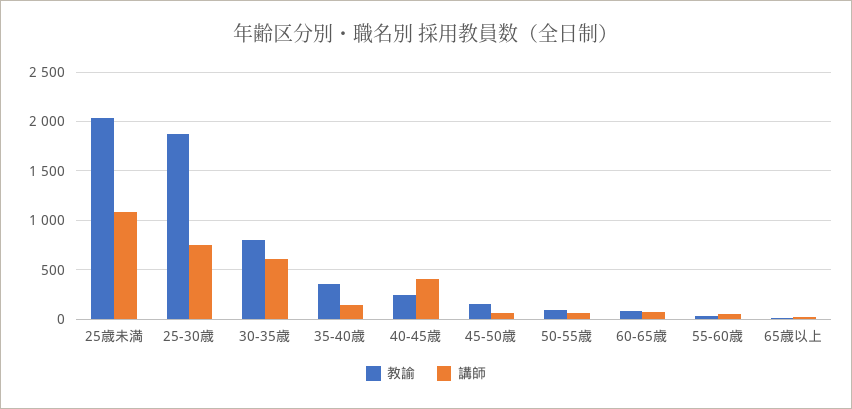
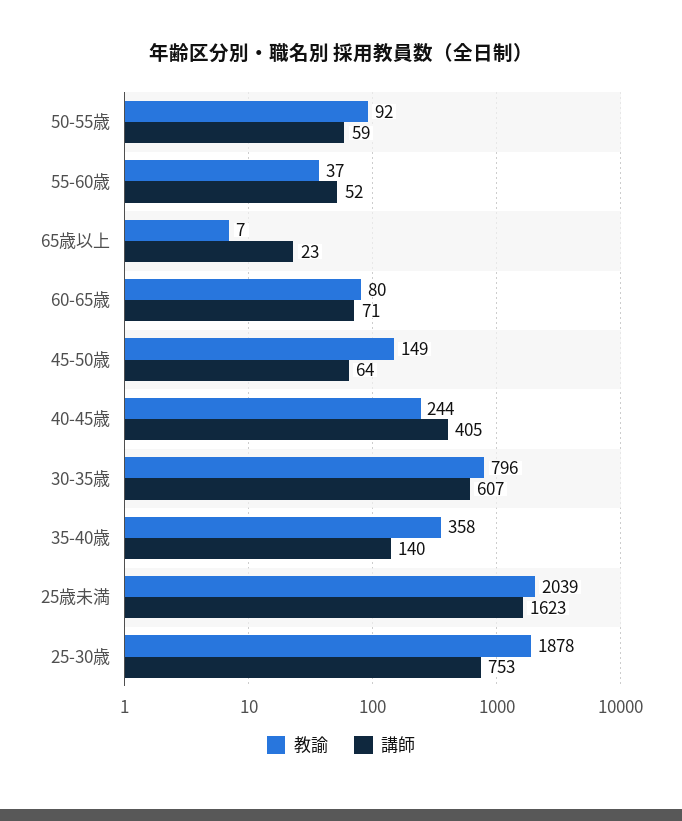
講師, 25歳未満: 1100 -> 1623

